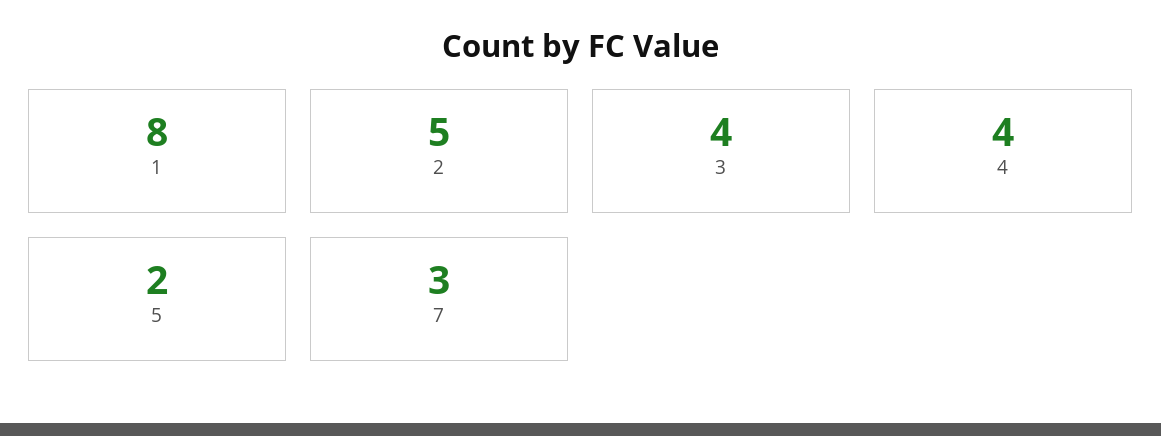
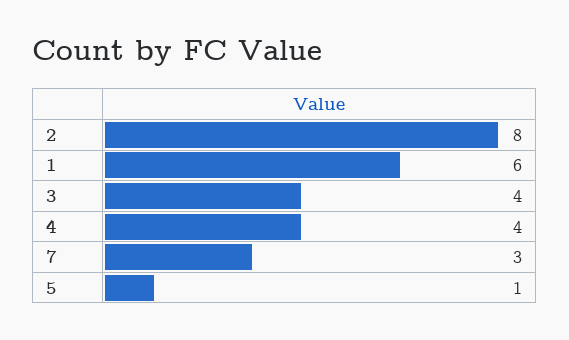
1: 8 -> 6
2: 5 -> 8
5: 2 -> 1

